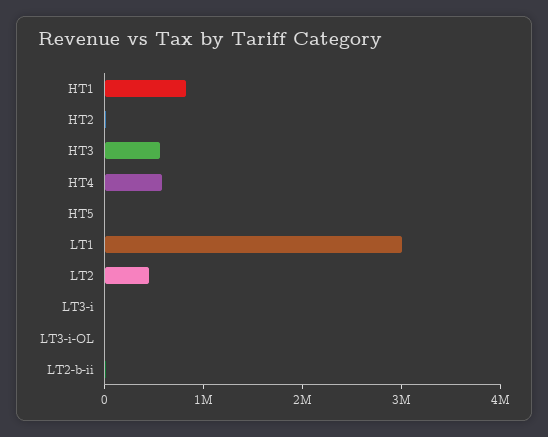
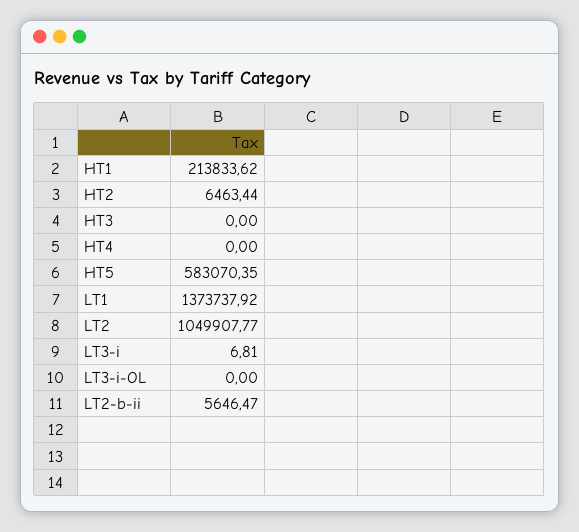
HT1: 800000 -> 213833.62
HT3: 600000 -> 0
HT4: 600000 -> 0
HT5: 0 -> 583070.35
LT1: 3000000 -> 1373737.92
LT2: 400000 -> 1049907.77

